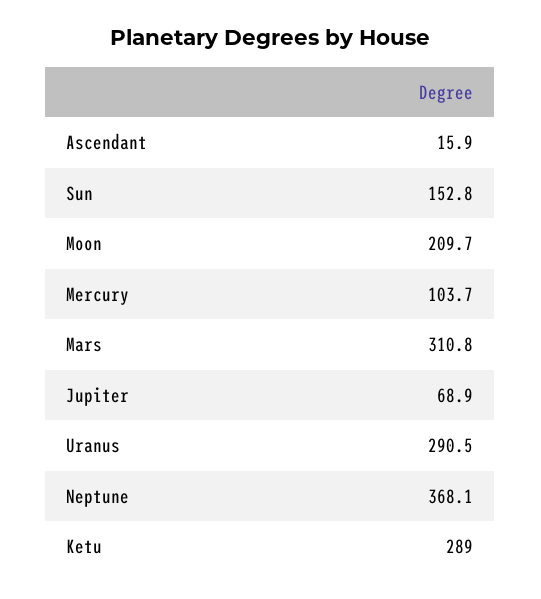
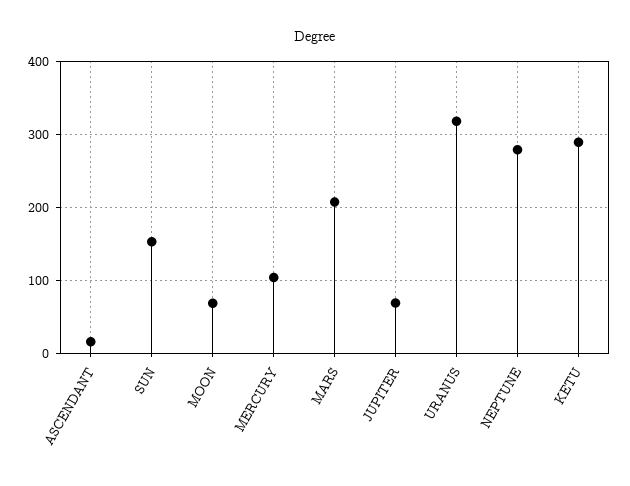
Moon: 209.7 -> 70
Mars: 310.8 -> 210
Uranus: 290.5 -> 320
Neptune: 368.1 -> 280

